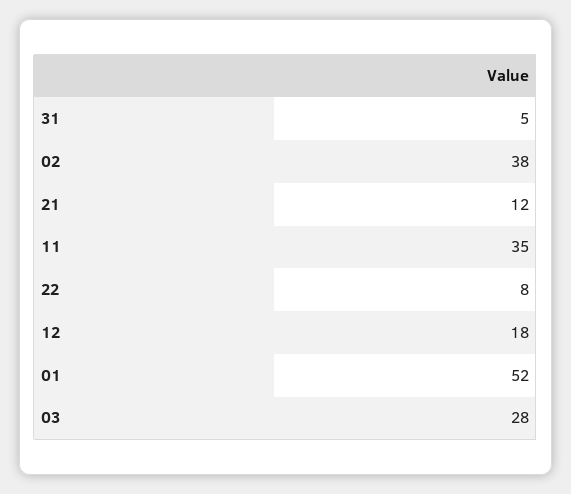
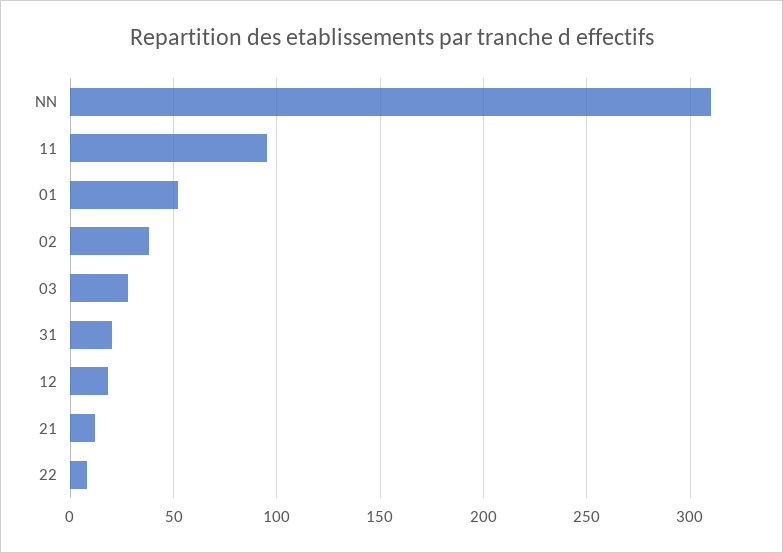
31: 5 -> 20
11: 35 -> 95
NN: none -> 310

